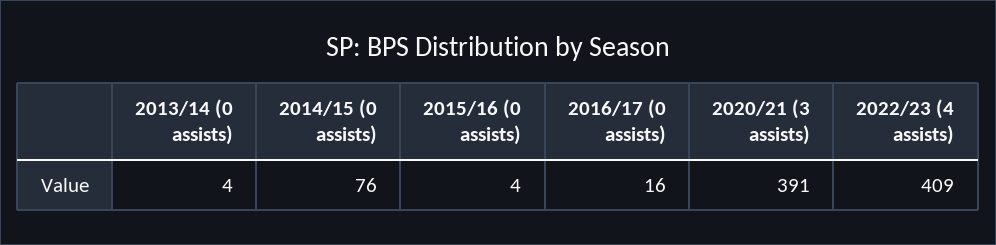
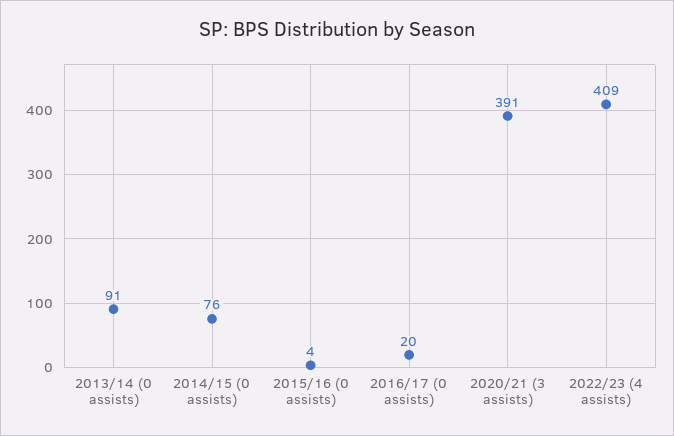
2013/14 (0 assists): 4 -> 91
2016/17 (0 assists): 16 -> 20

